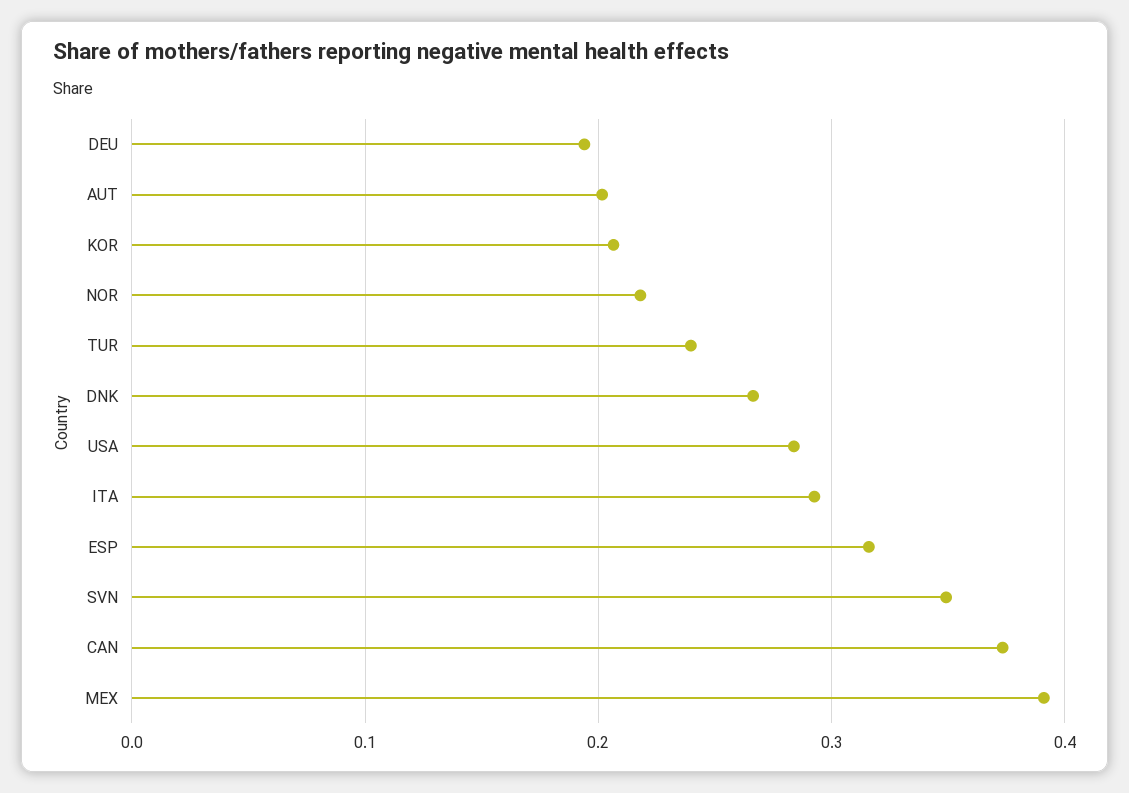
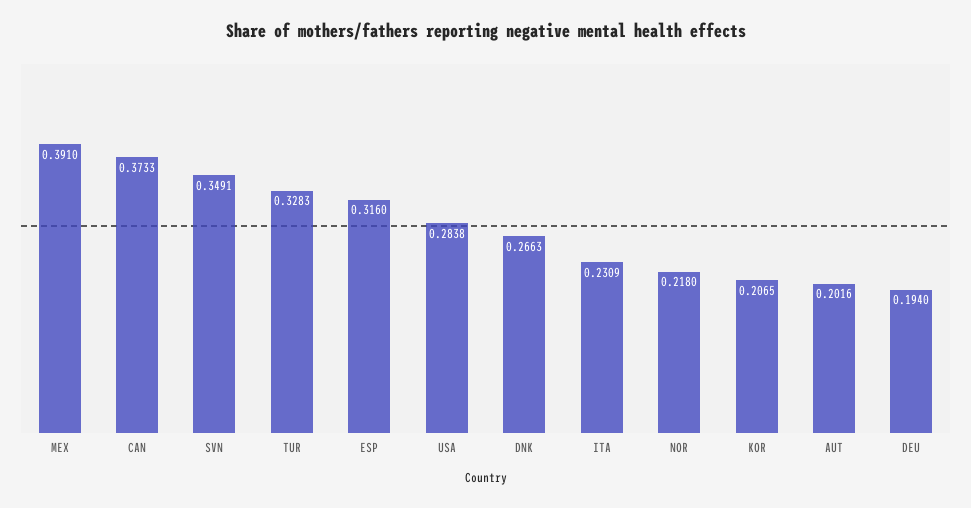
TUR: 0.24 -> 0.3283
ITA: 0.29 -> 0.2309

